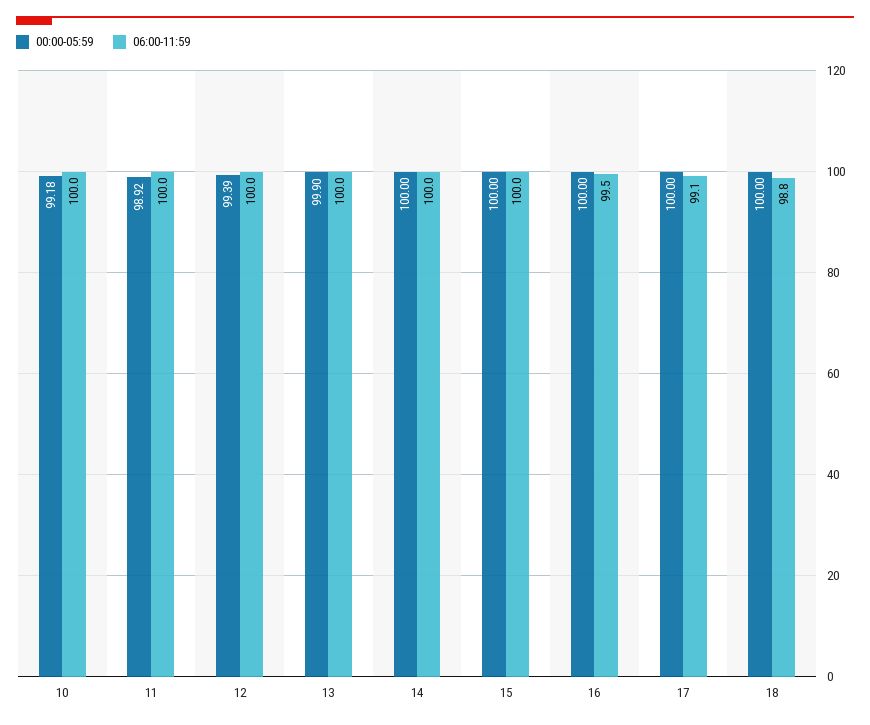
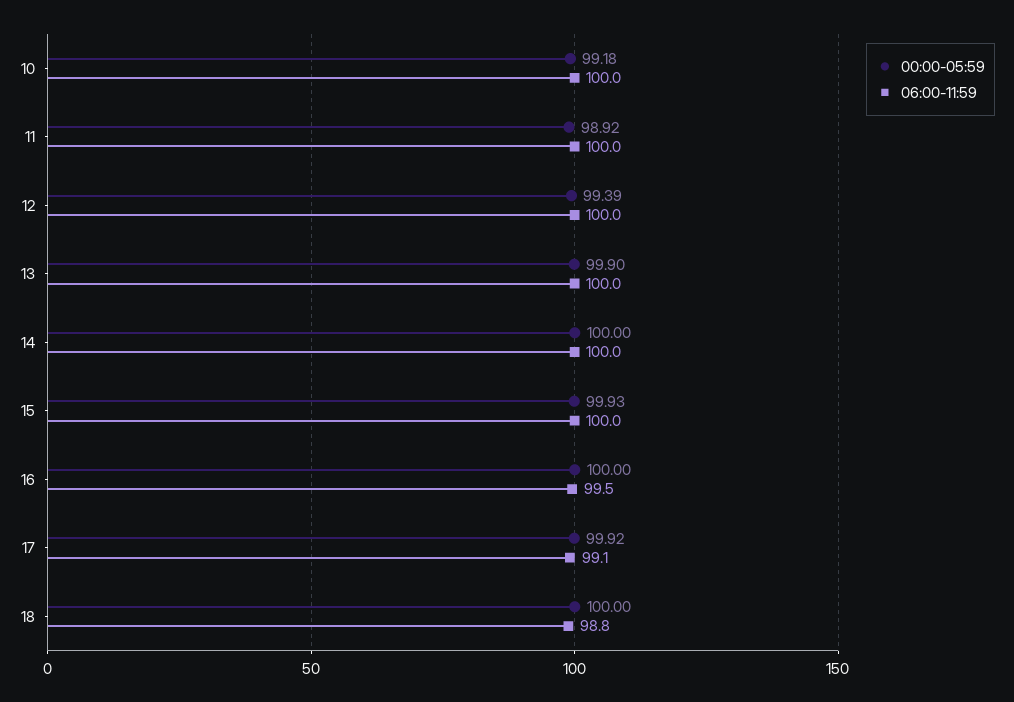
00:00-05:59, 15: 100 -> 99.93
00:00-05:59, 17: 100 -> 99.92

